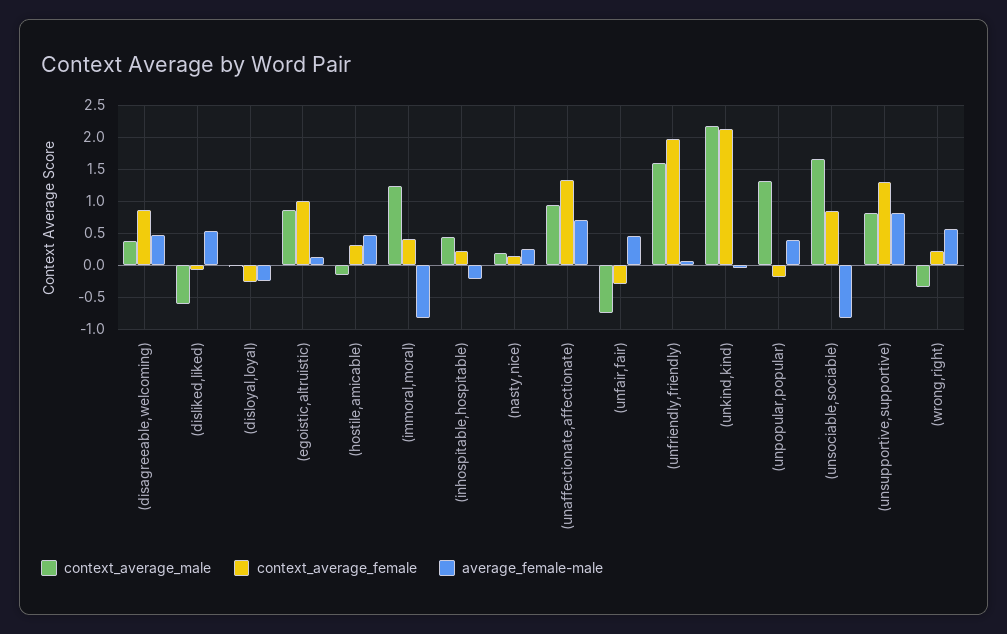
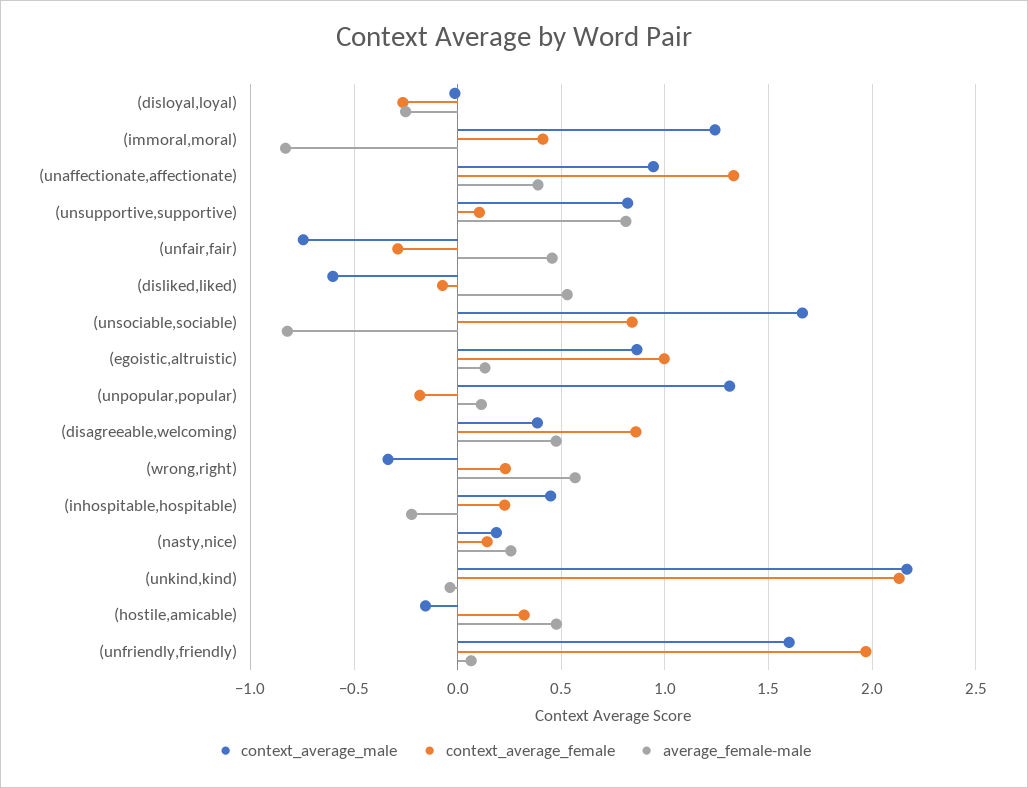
average_female-male, (unaffectionate,affectionate): 0.7 -> 0.4
average_female-male, (unpopular,popular): 0.4 -> 0.1
context_average_female, (unsupportive,supportive): 1.3 -> 0.1

